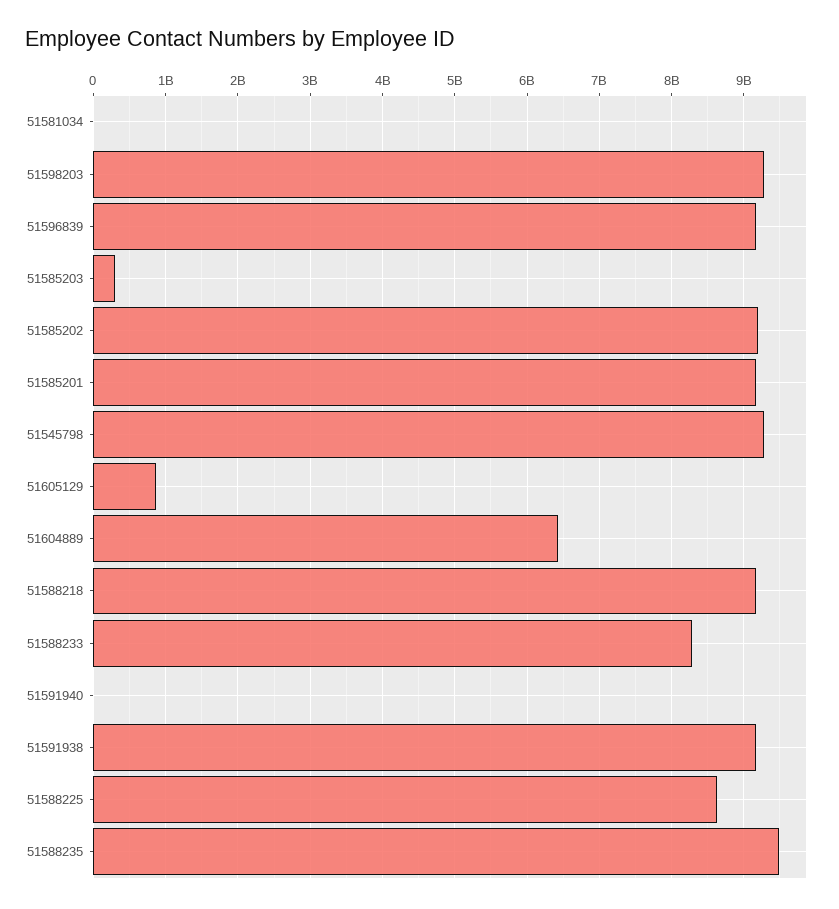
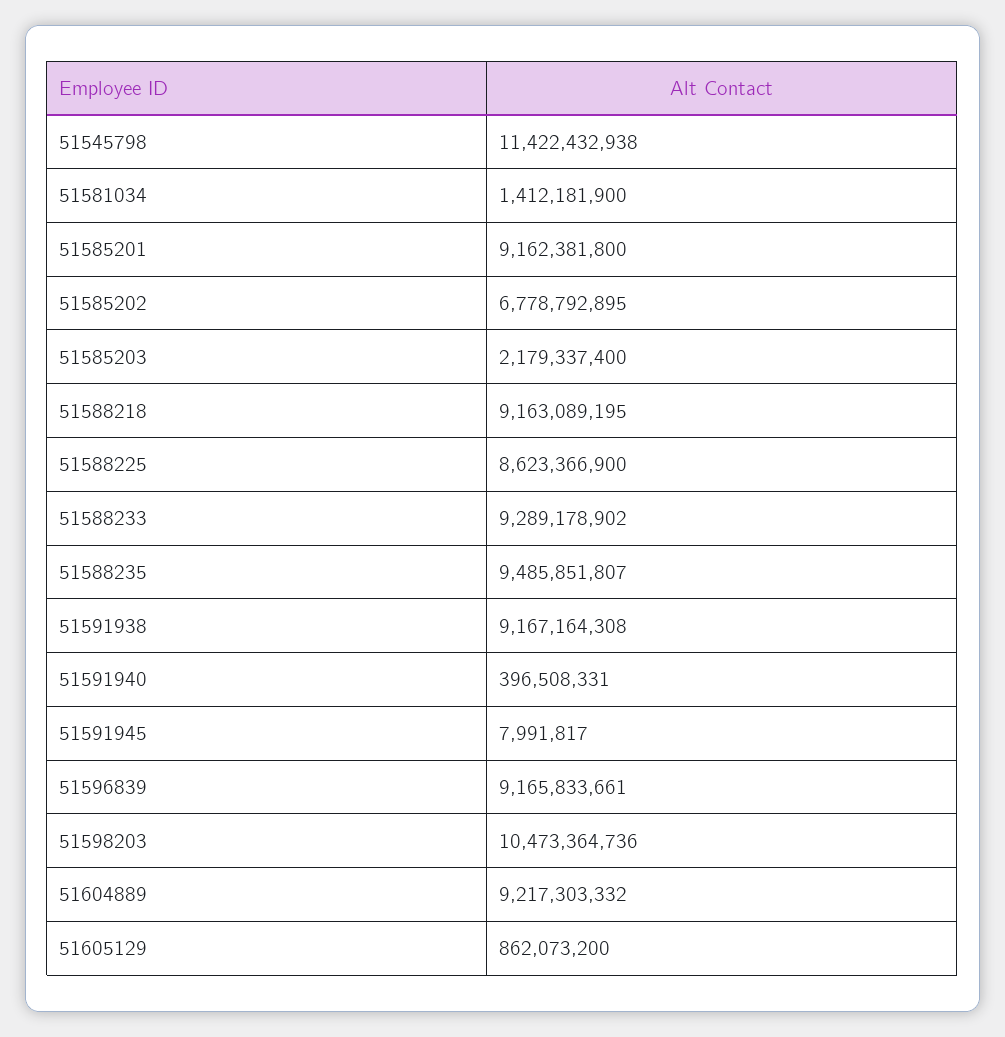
51581034: 0 -> 1412181900
51598203: 9300000000 -> 10473364736
51585203: 300000000 -> 2179337400
51585202: 9200000000 -> 6778792895
51545798: 9300000000 -> 11422432938
51604889: 6400000000 -> 9217303332
51588233: 8300000000 -> 9289178902
51591940: 0 -> 396508331
51591945: none -> 7991817

